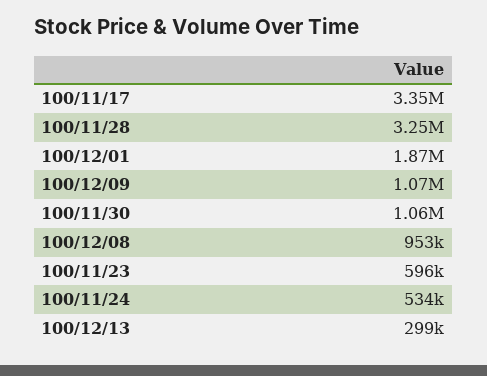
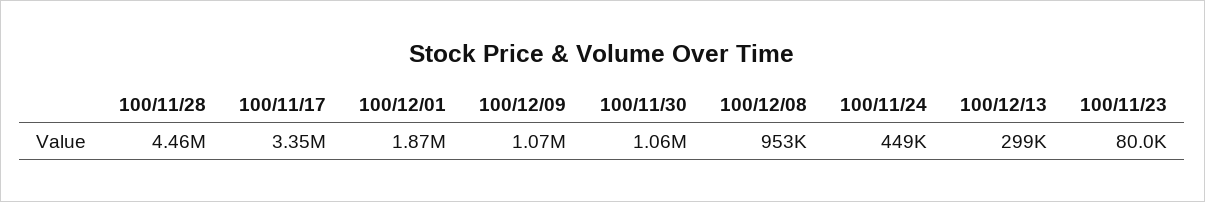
100/11/28: 3250000 -> 4460000
100/11/23: 596000 -> 80000
100/11/24: 534000 -> 449000

